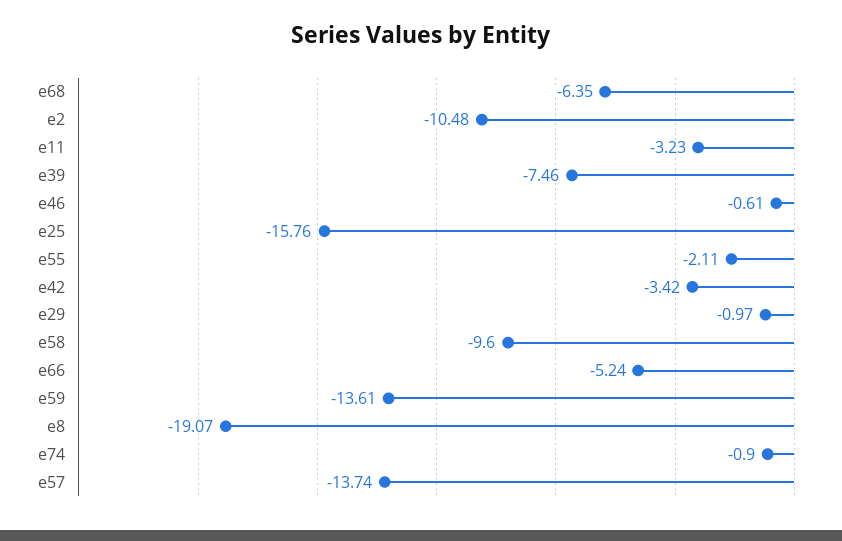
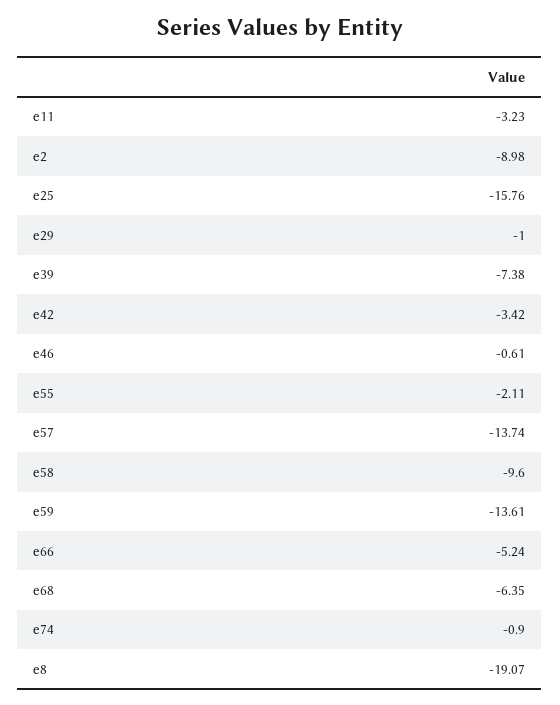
e2: -10.48 -> -8.98
e39: -7.46 -> -7.38
e29: -0.97 -> -1

